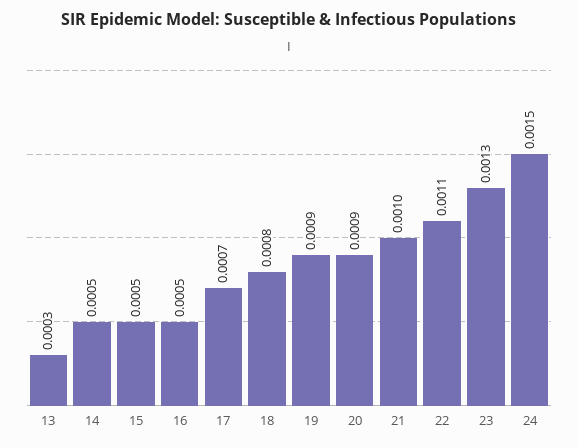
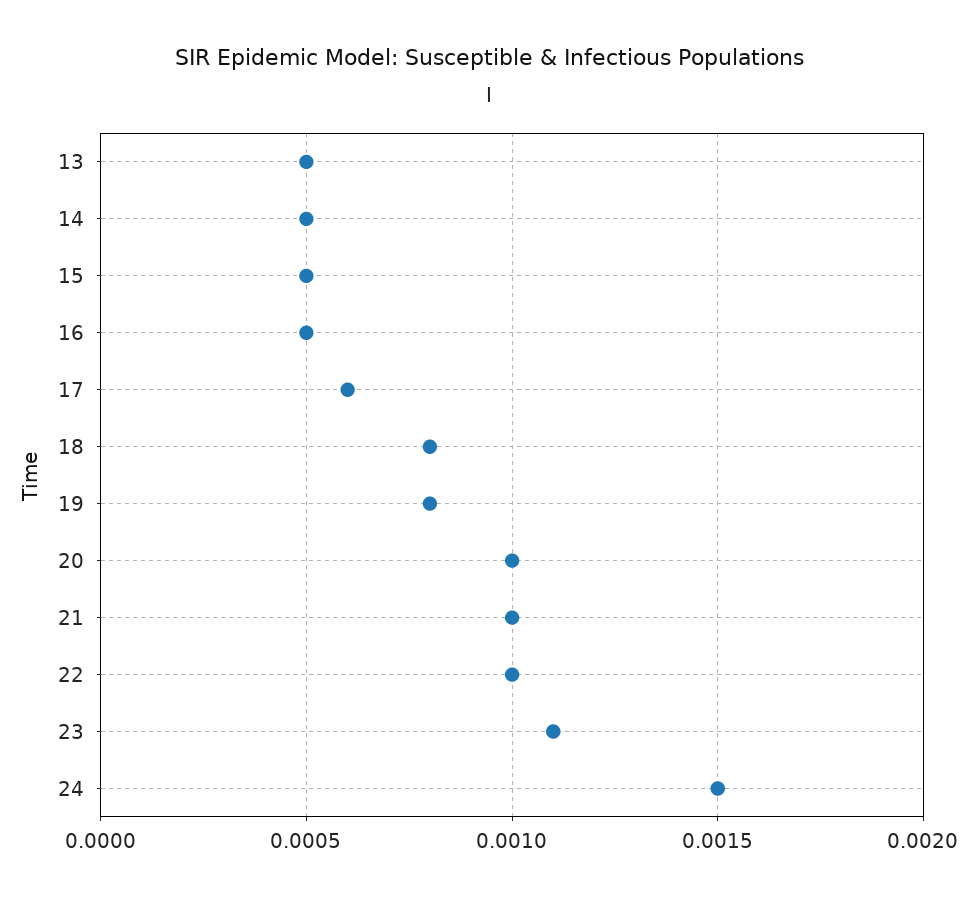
13: 0.0003 -> 0.0005
17: 0.0007 -> 0.0006
19: 0.0009 -> 0.0008
20: 0.0009 -> 0.001
22: 0.0011 -> 0.001
23: 0.0013 -> 0.0011

